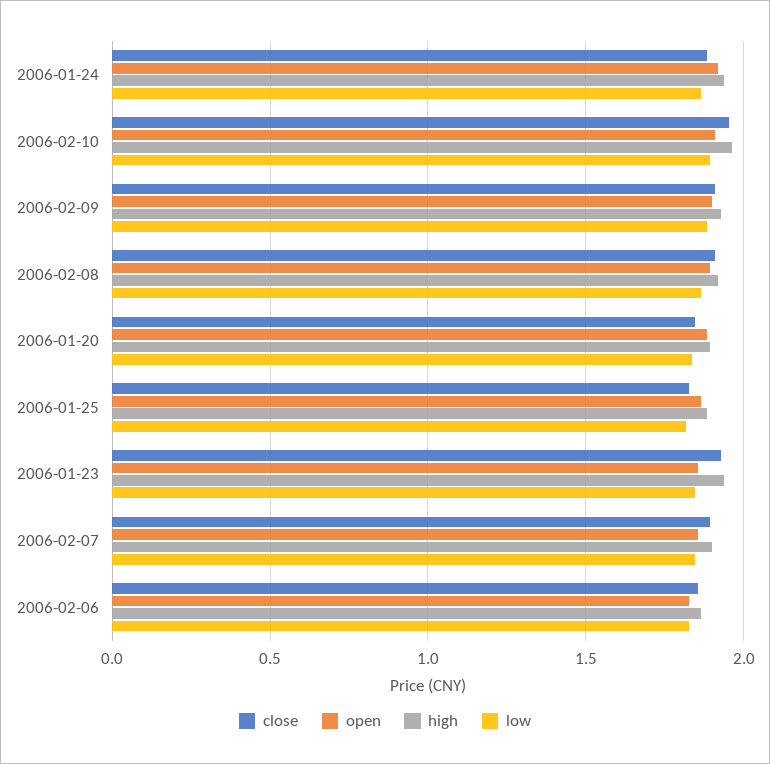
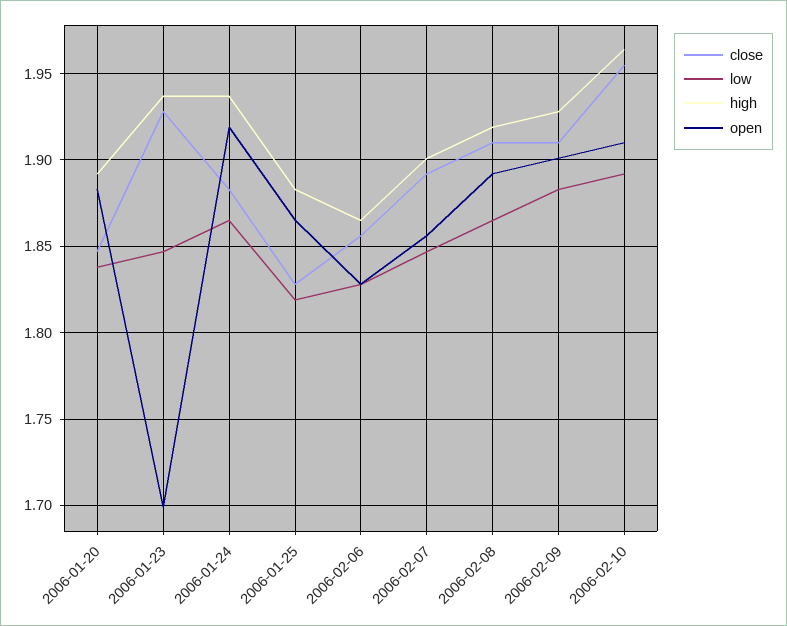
open, 2006-01-23: 1.85 -> 1.7

